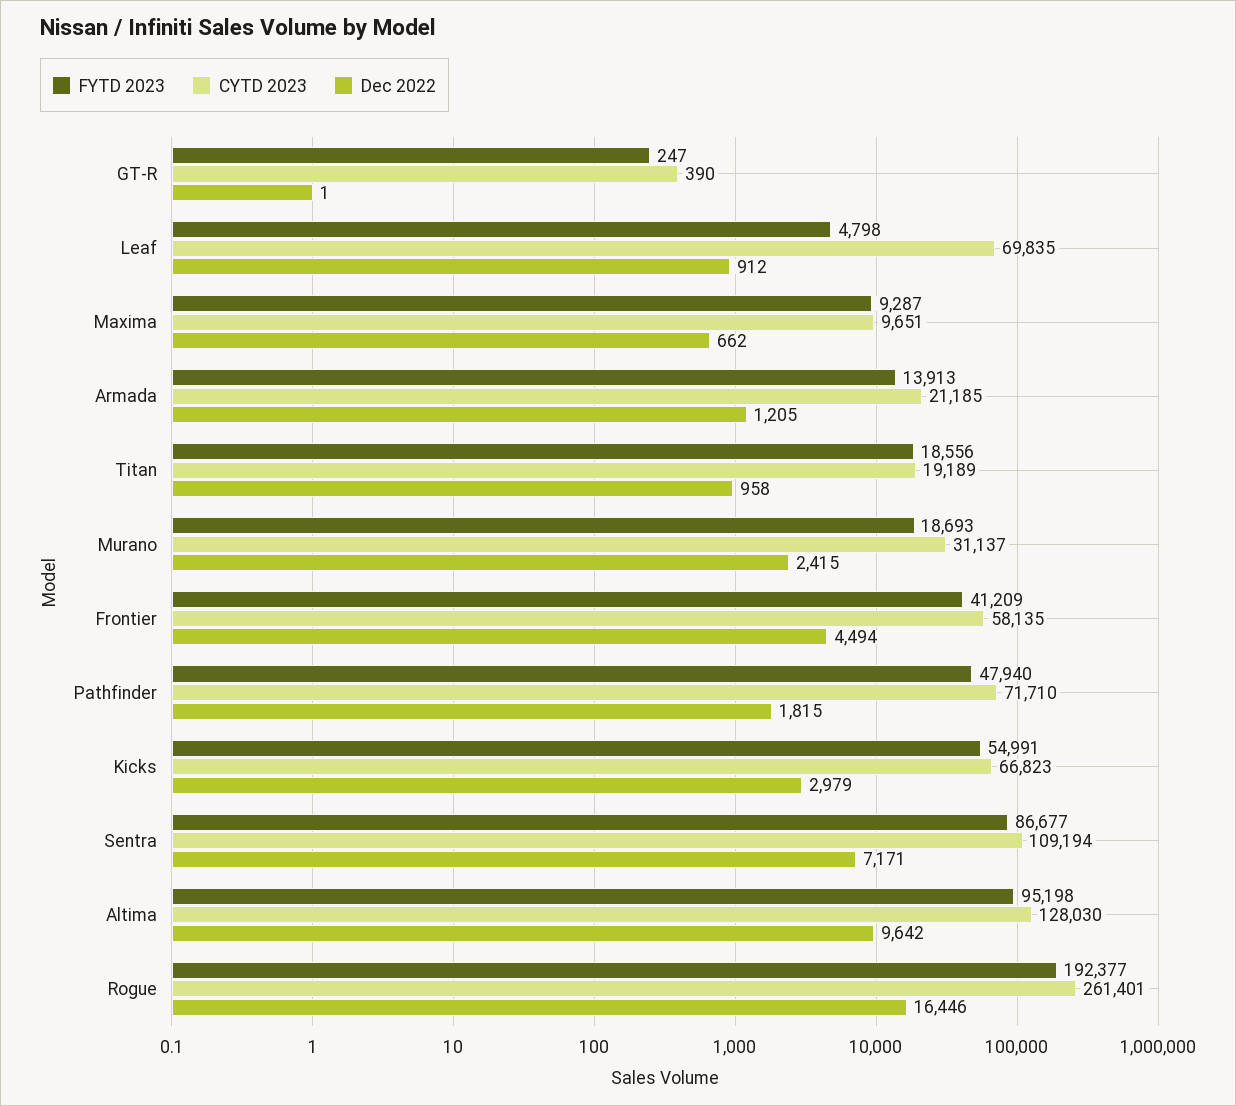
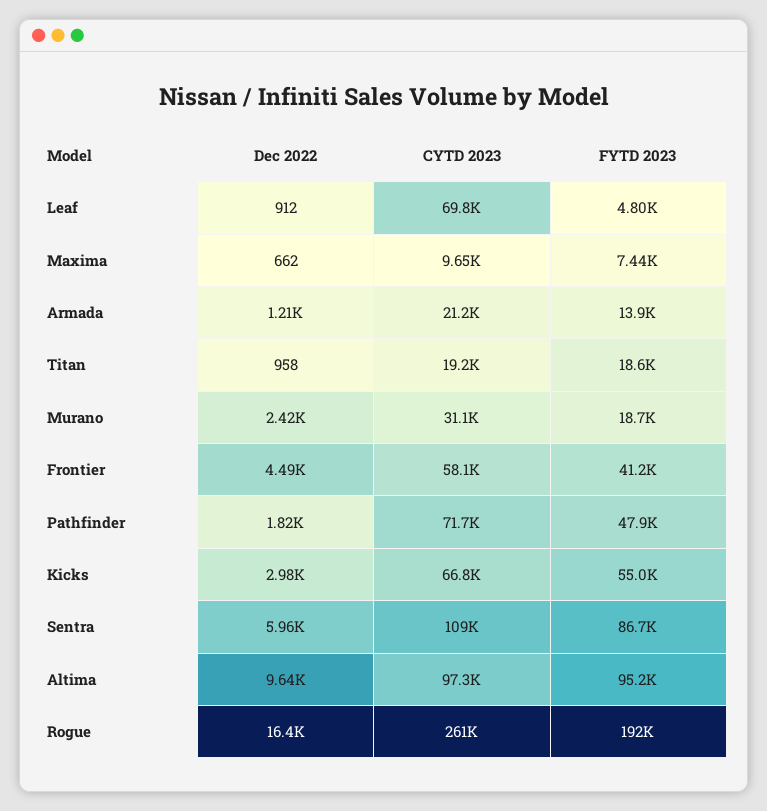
FYTD 2023, GT-R: 247 -> none
CYTD 2023, GT-R: 390 -> none
Dec 2022, GT-R: 1 -> none
FYTD 2023, Maxima: 9287 -> 7440
Dec 2022, Sentra: 7171 -> 5960
CYTD 2023, Altima: 128030 -> 97300

